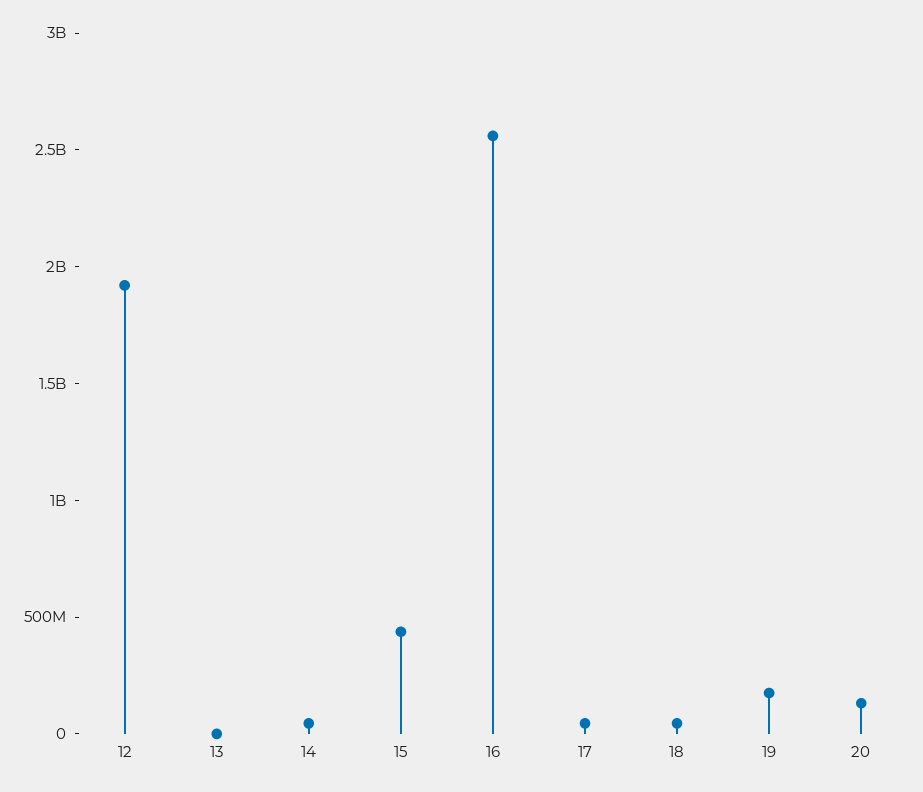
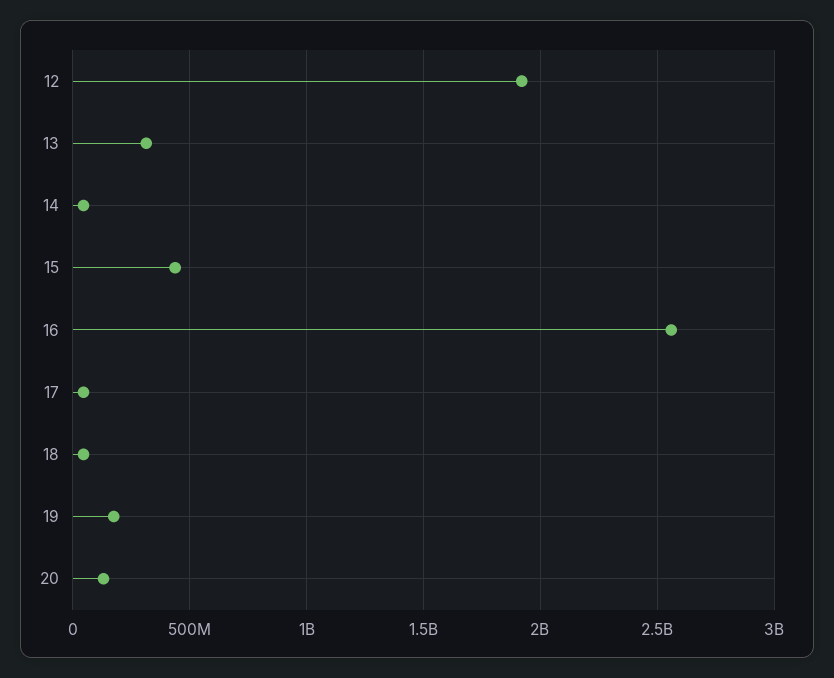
13: 0 -> 300000000

